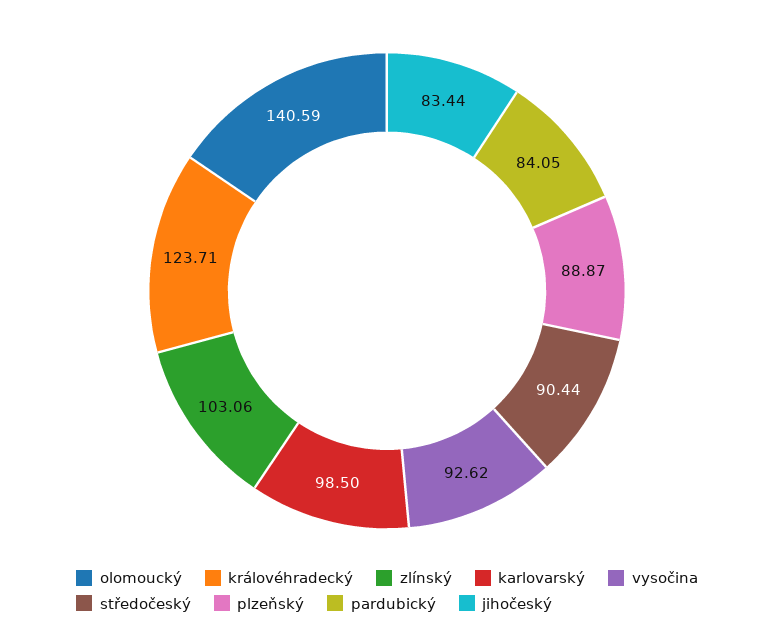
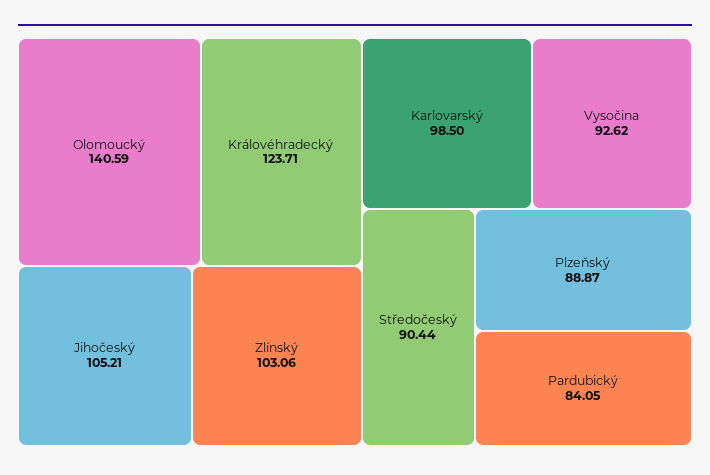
jihočeský: 83.44 -> 105.21

